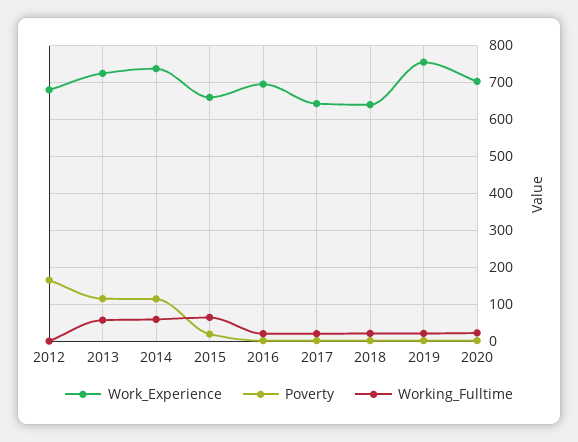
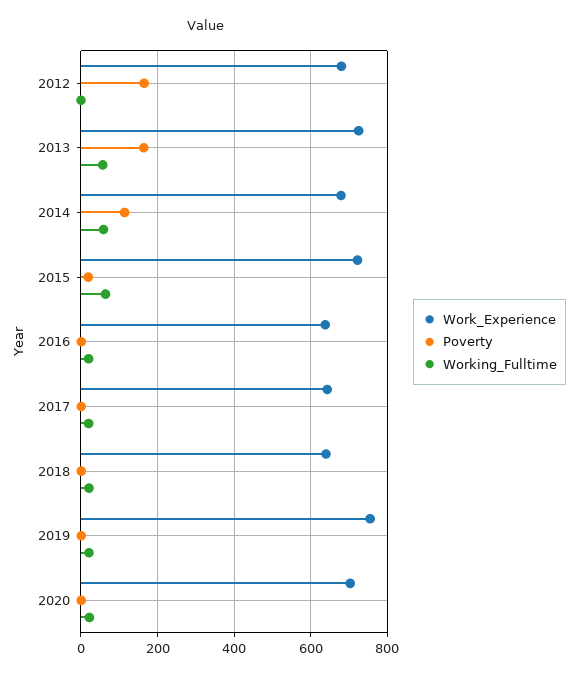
Poverty, 2013: 120 -> 160
Work_Experience, 2014: 740 -> 680
Work_Experience, 2015: 660 -> 720
Work_Experience, 2016: 700 -> 640

